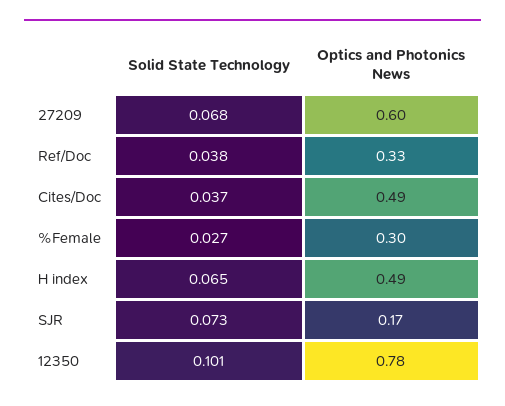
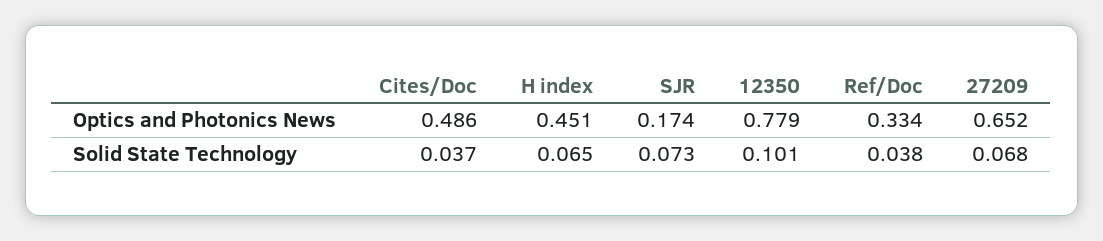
Optics and Photonics News, 27209: 0.6 -> 0.652
Solid State Technology, %Female: 0.027 -> none
Optics and Photonics News, %Female: 0.3 -> none
Optics and Photonics News, H index: 0.49 -> 0.451

